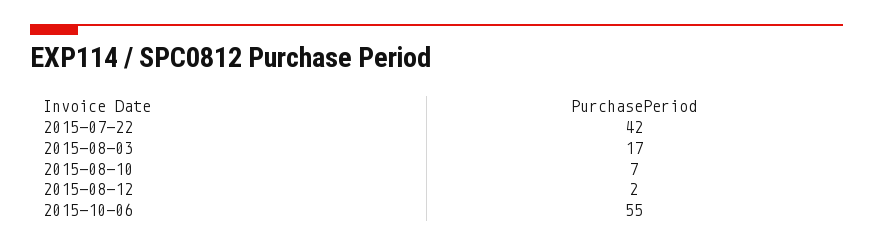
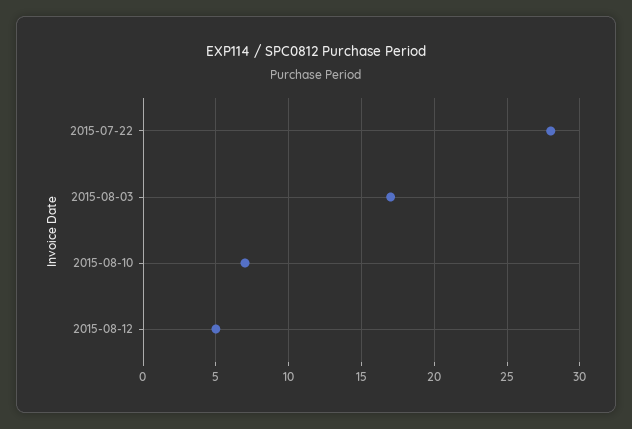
2015-07-22: 42 -> 28
2015-08-12: 2 -> 5
2015-10-06: 55 -> none

